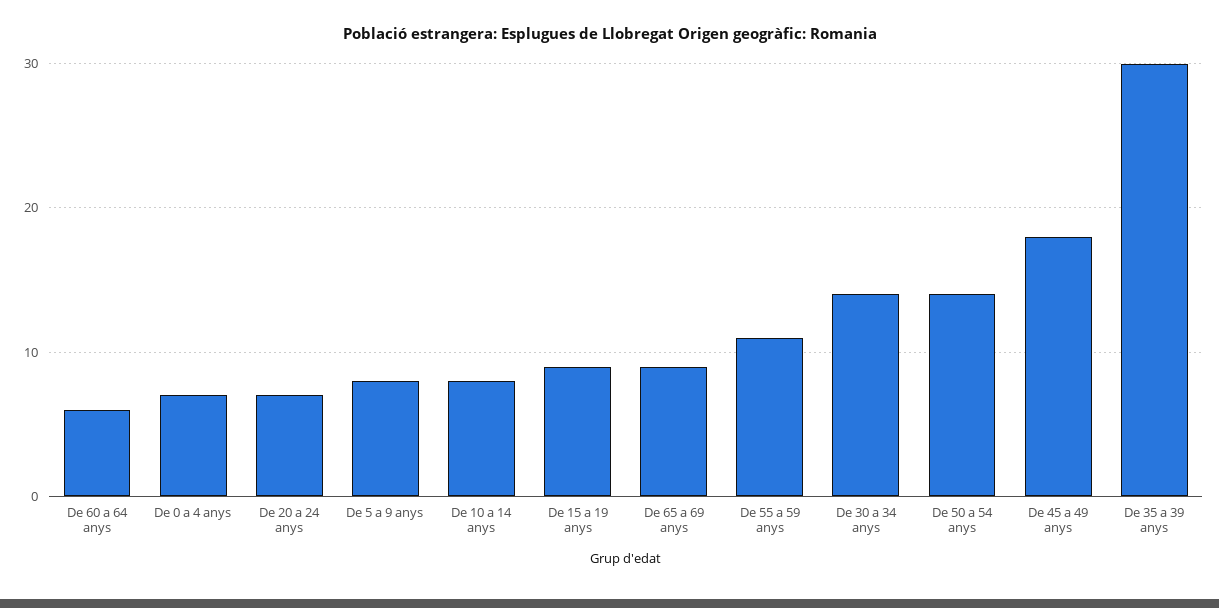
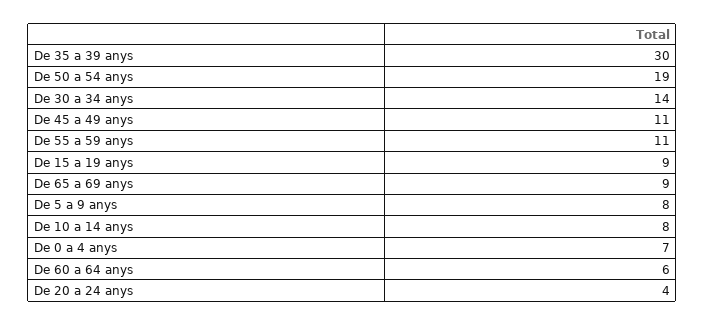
De 20 a 24 anys: 7 -> 4
De 50 a 54 anys: 14 -> 19
De 45 a 49 anys: 18 -> 11

